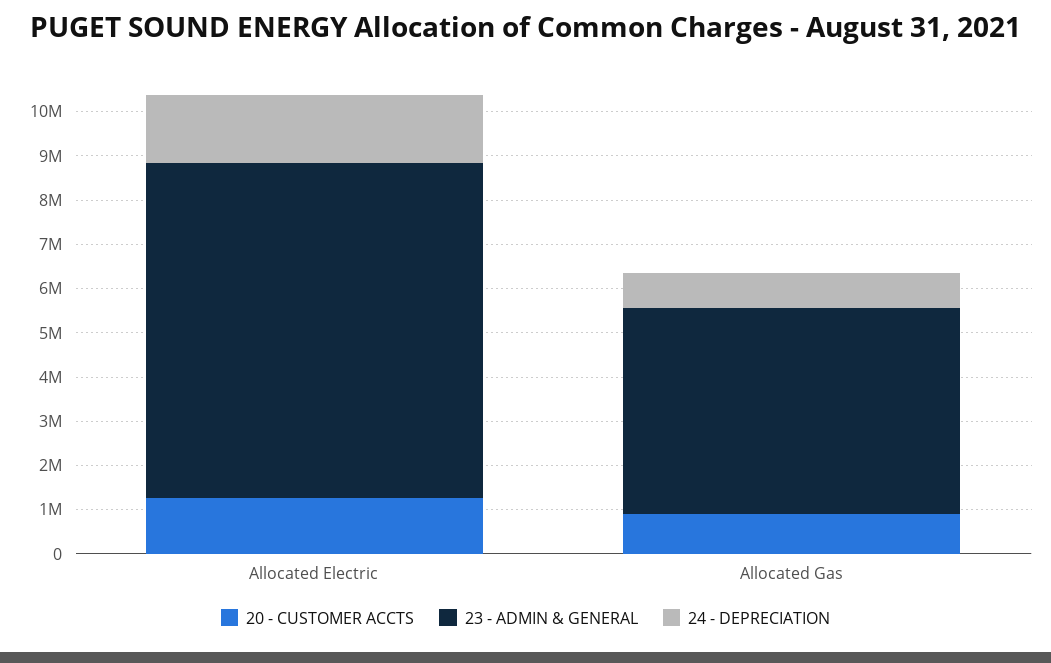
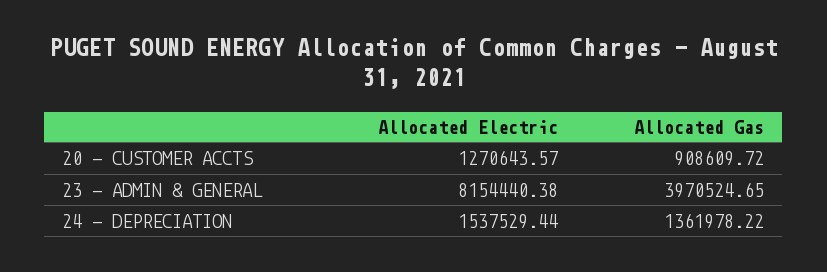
23 - ADMIN & GENERAL, Allocated Electric: 7600000 -> 8154440.38
23 - ADMIN & GENERAL, Allocated Gas: 4600000 -> 3970524.65
24 - DEPRECIATION, Allocated Gas: 800000 -> 1361978.22

